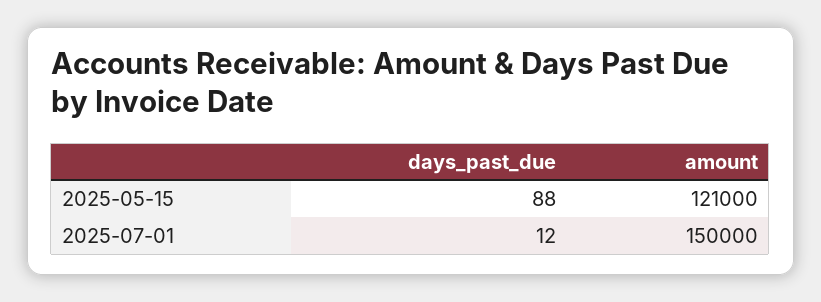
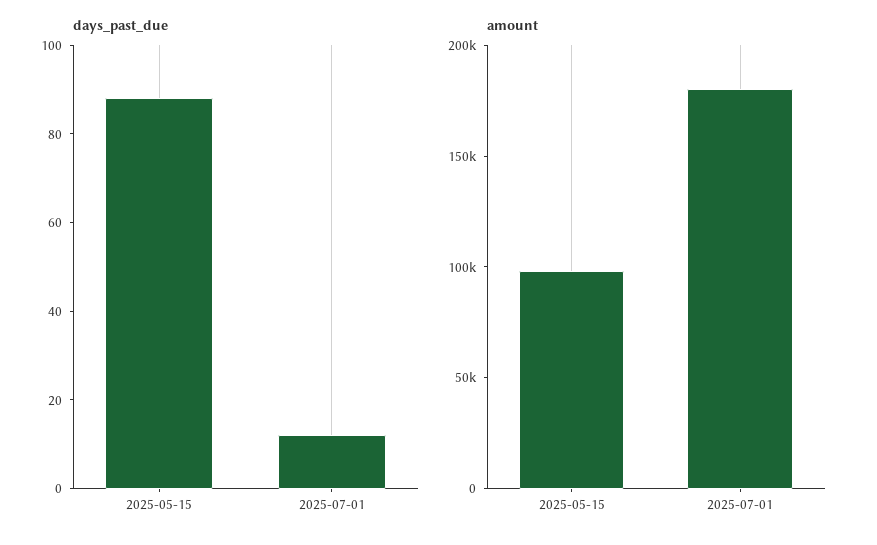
amount, 2025-05-15: 121000 -> 100000
amount, 2025-07-01: 150000 -> 180000

